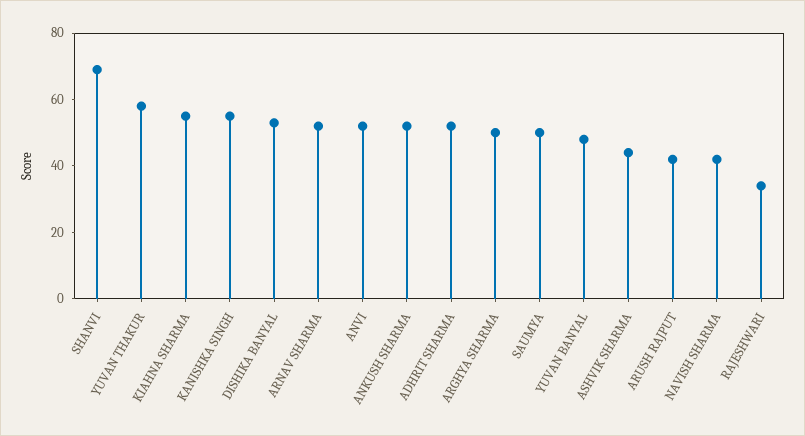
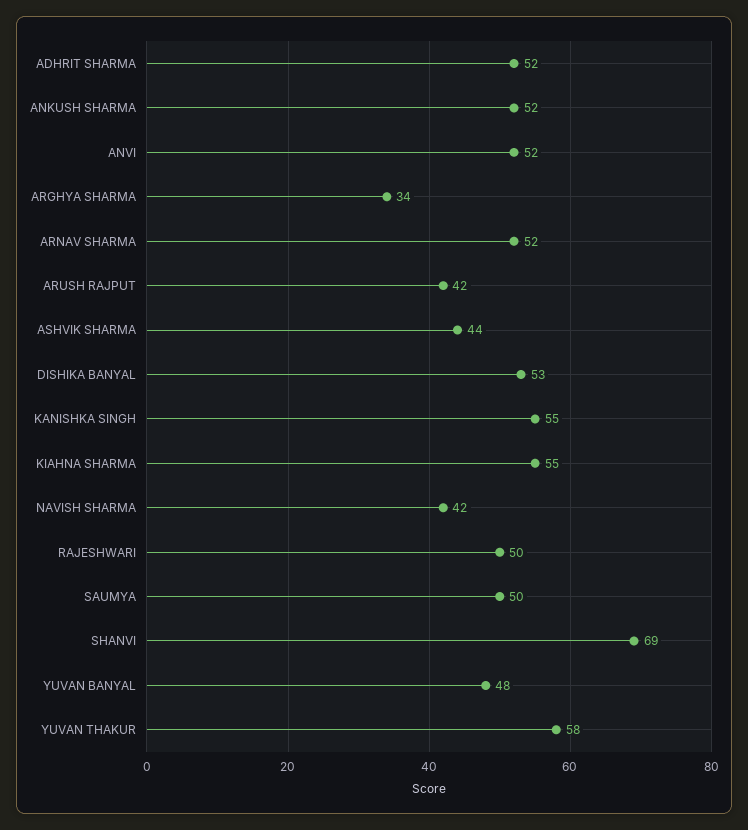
ARGHYA SHARMA: 50 -> 34
RAJESHWARI: 35 -> 50

